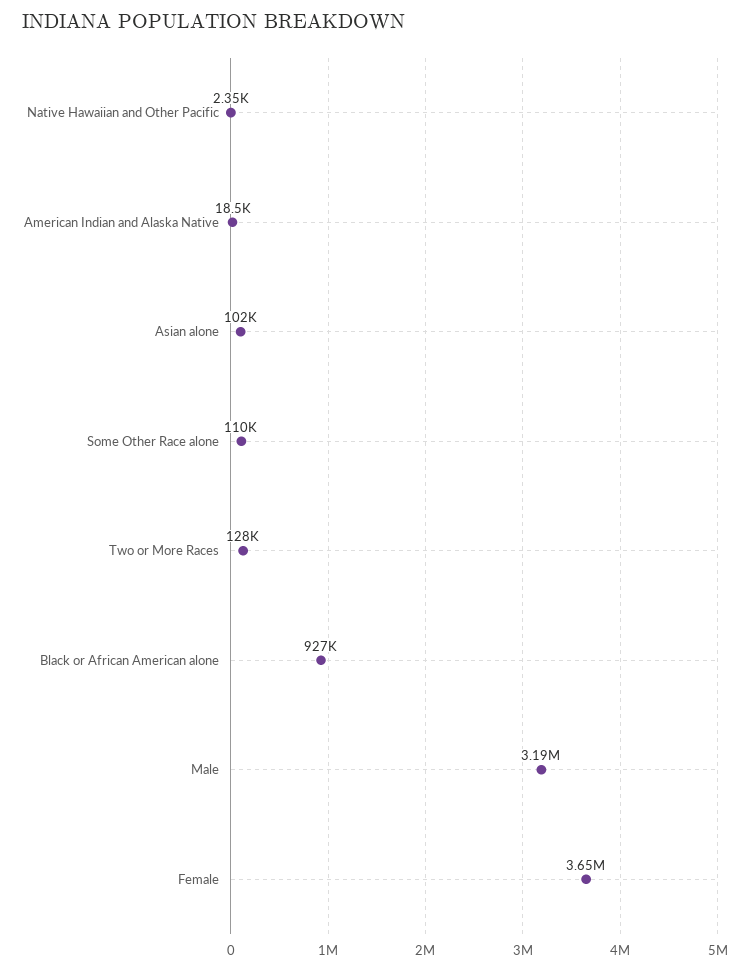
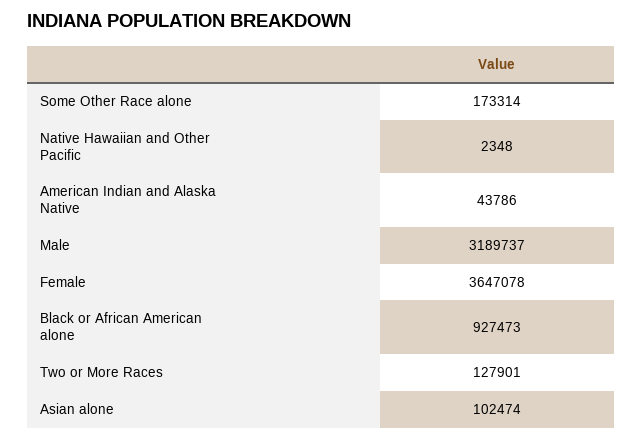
American Indian and Alaska Native: 18500 -> 43786
Some Other Race alone: 110000 -> 173314

